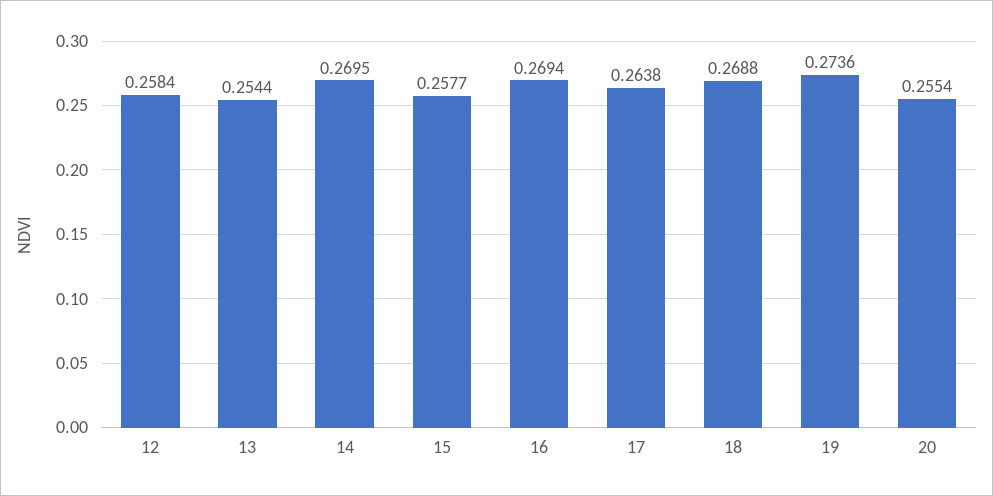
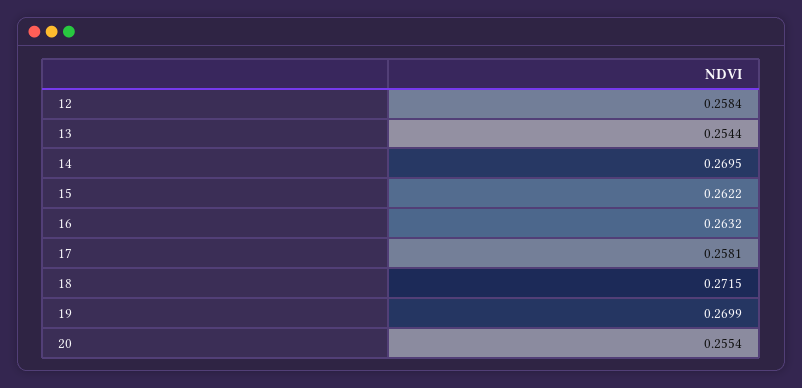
15: 0.2577 -> 0.2622
16: 0.2694 -> 0.2632
17: 0.2638 -> 0.2581
18: 0.2688 -> 0.2715
19: 0.2736 -> 0.2699

